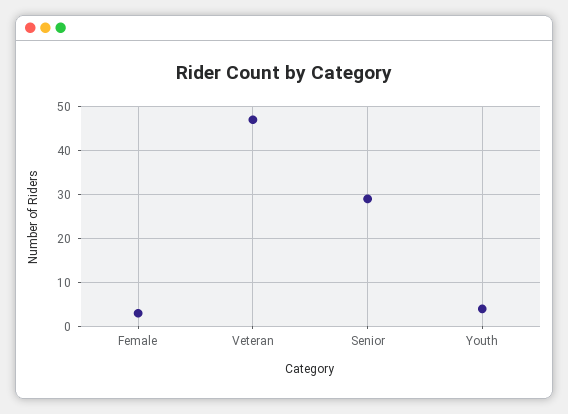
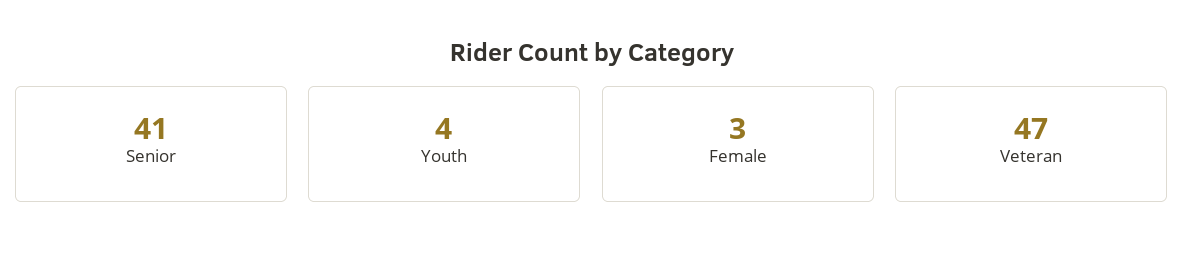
Senior: 30 -> 41

